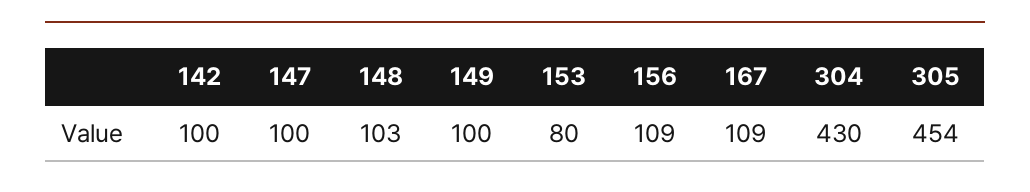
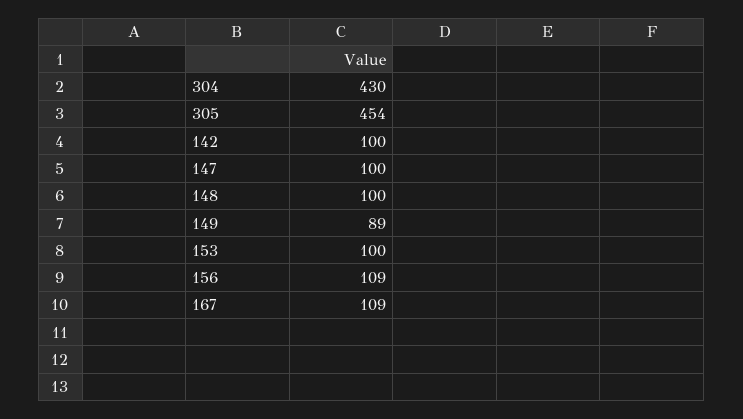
148: 103 -> 100
149: 100 -> 89
153: 80 -> 100

